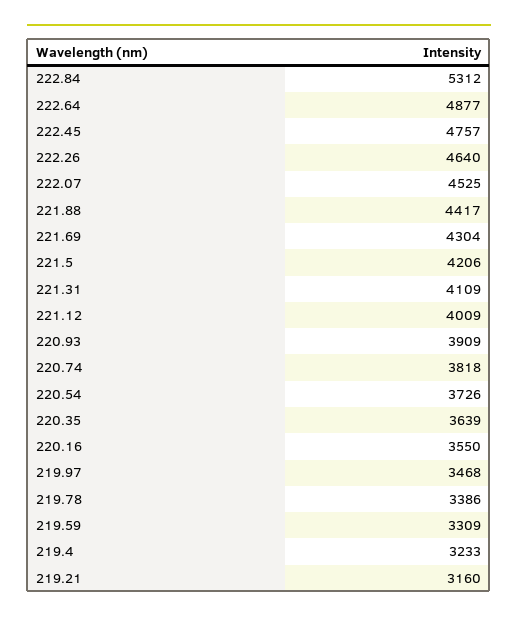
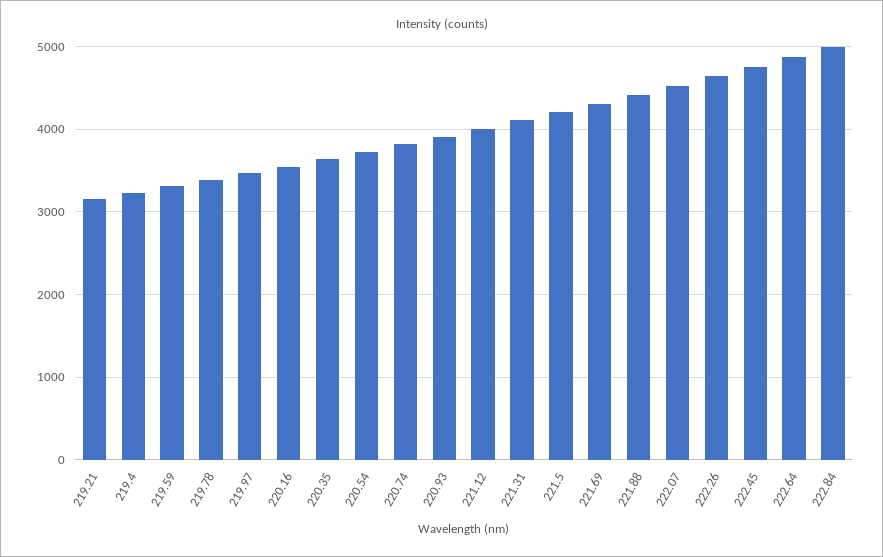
222.84: 5312 -> 5000

